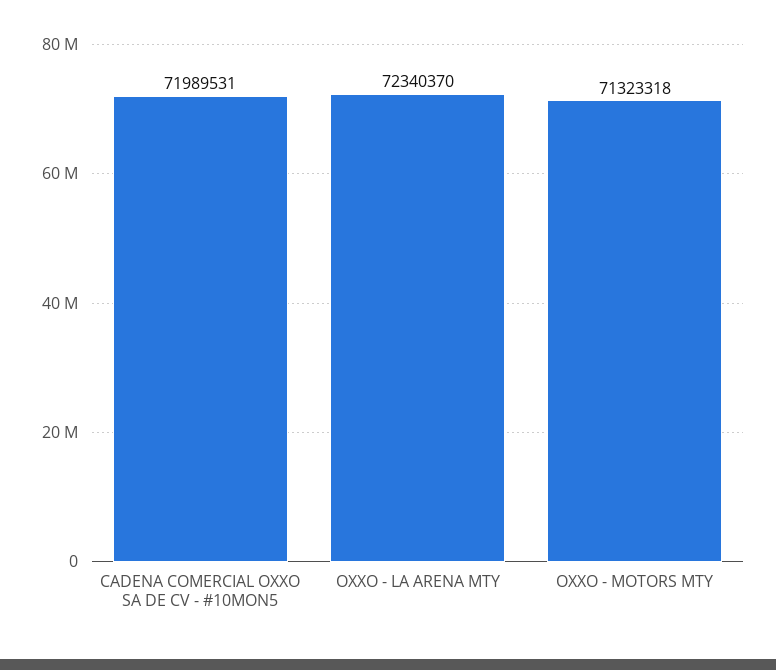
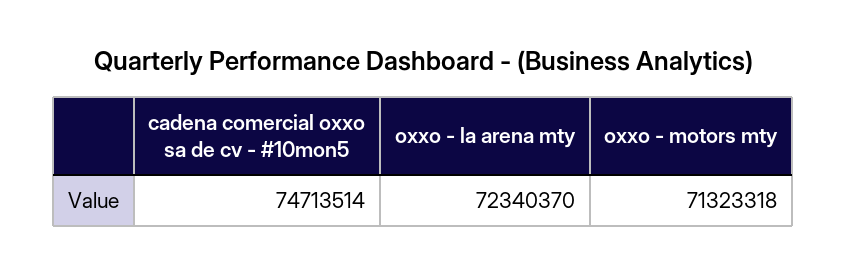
CADENA COMERCIAL OXXO SA DE CV - #10MON5: 71989531 -> 74713514

